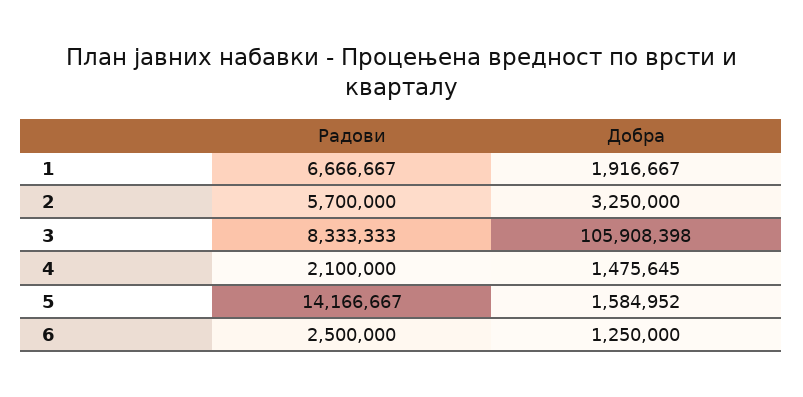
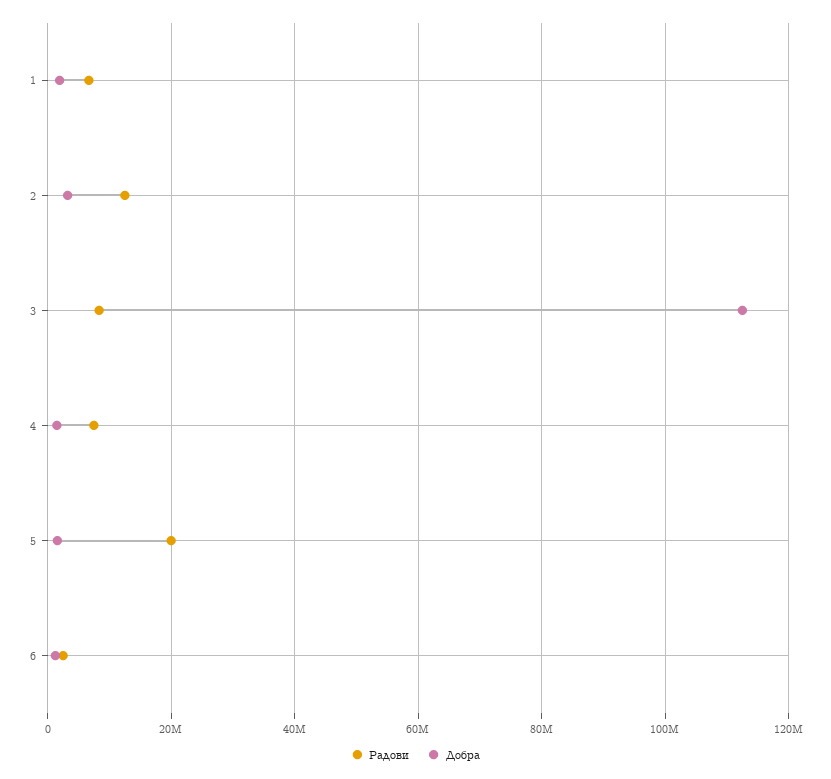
Радови, 2: 5700000 -> 12000000
Добра, 3: 105908398 -> 112000000
Радови, 4: 2100000 -> 8000000
Радови, 5: 14166667 -> 20000000

